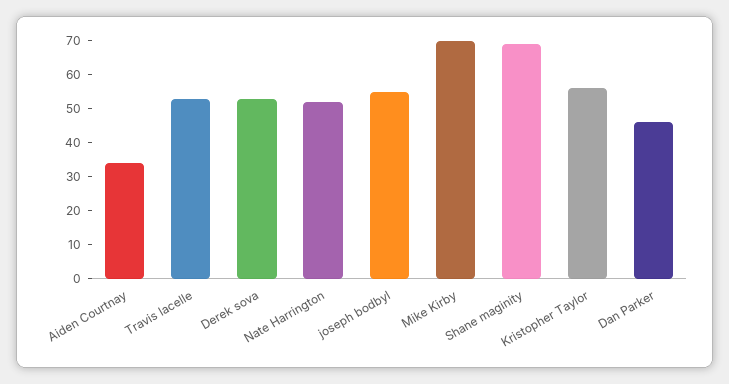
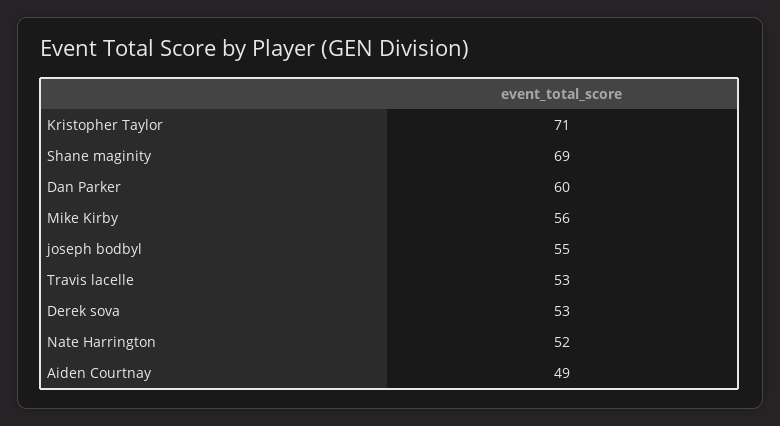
Aiden Courtnay: 35 -> 49
Mike Kirby: 70 -> 56
Kristopher Taylor: 55 -> 71
Dan Parker: 45 -> 60

